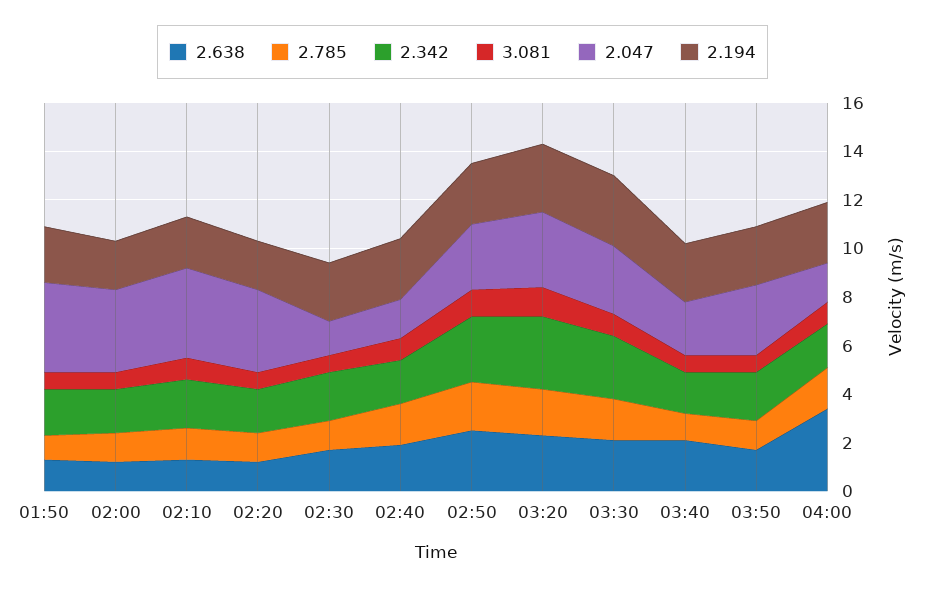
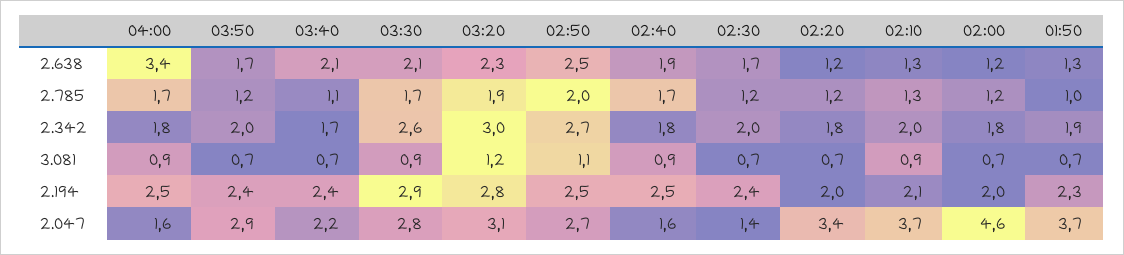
2.047, 02:00: 3.5 -> 4.6

